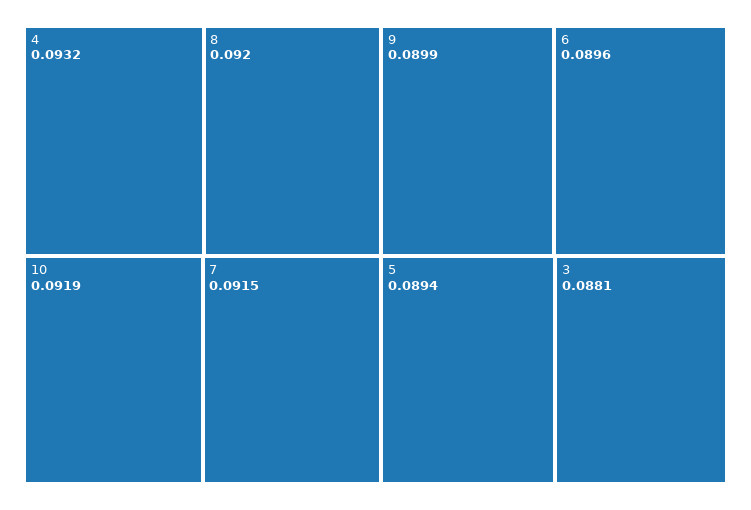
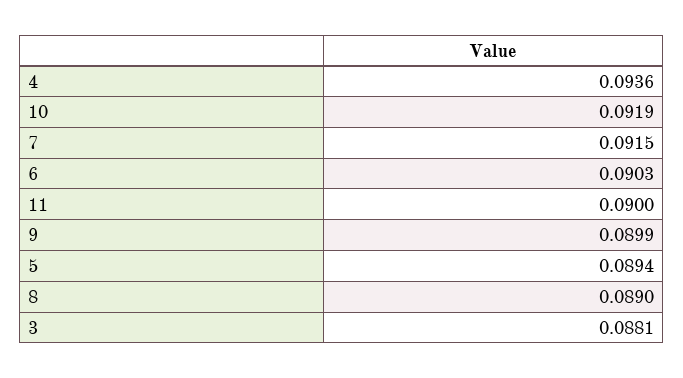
4: 0.0932 -> 0.0936
8: 0.092 -> 0.089
6: 0.0896 -> 0.0903
11: none -> 0.09

